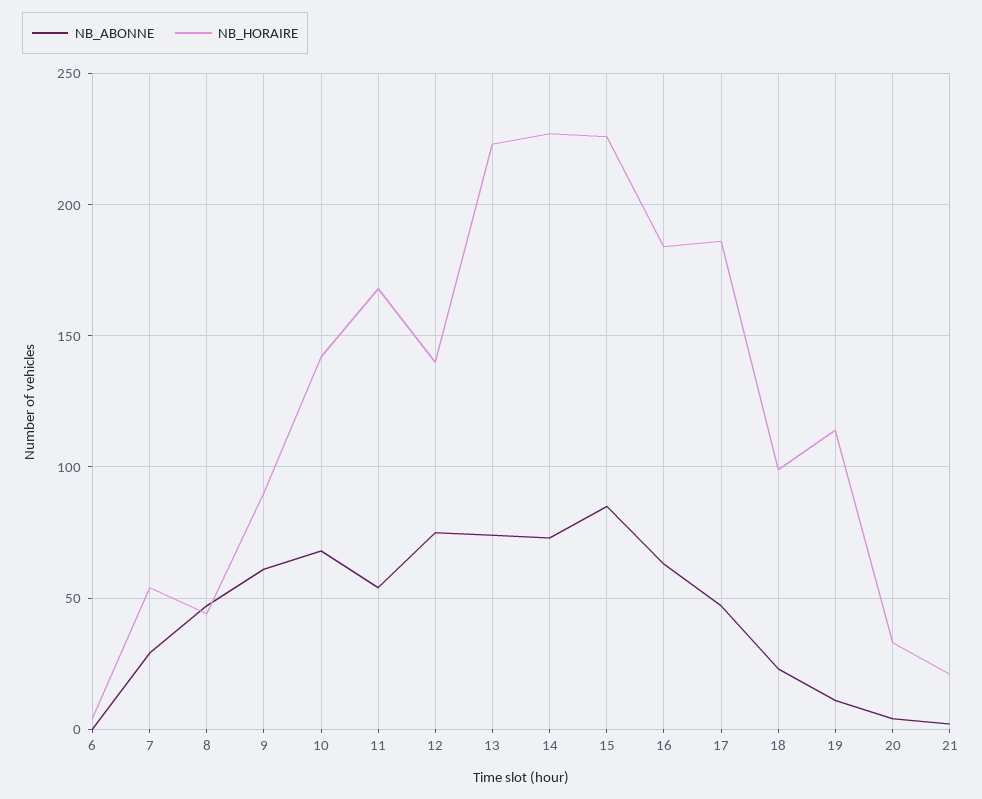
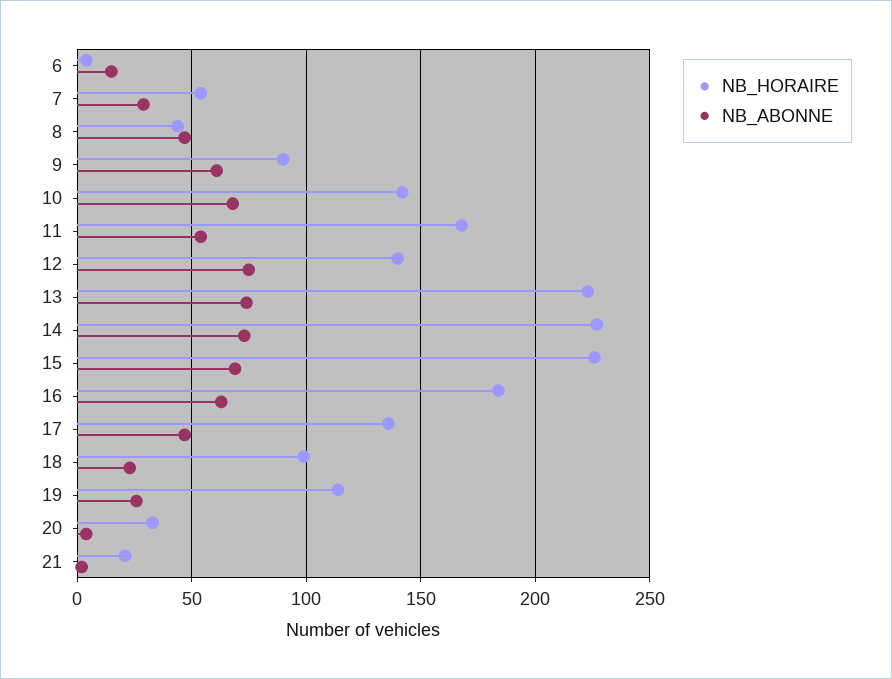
NB_ABONNE, 6: 0 -> 15
NB_ABONNE, 15: 85 -> 70
NB_HORAIRE, 17: 185 -> 135
NB_ABONNE, 19: 10 -> 25

